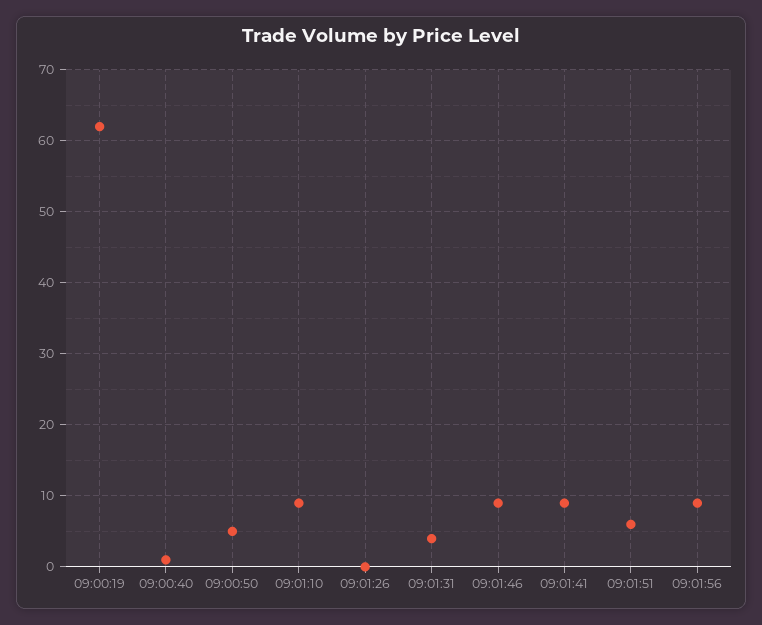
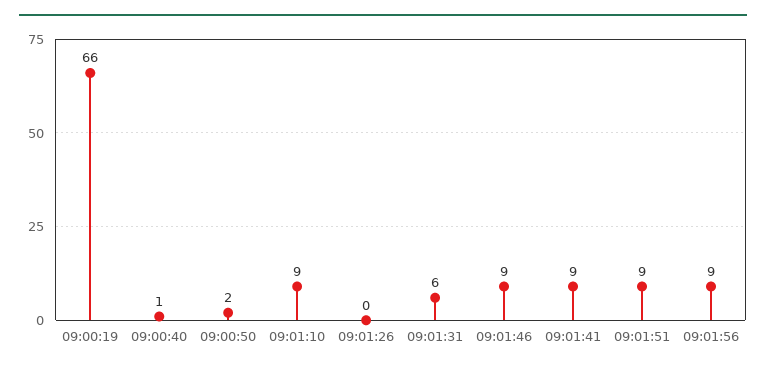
09:00:19: 62 -> 66
09:00:50: 5 -> 2
09:01:31: 4 -> 6
09:01:51: 6 -> 9

